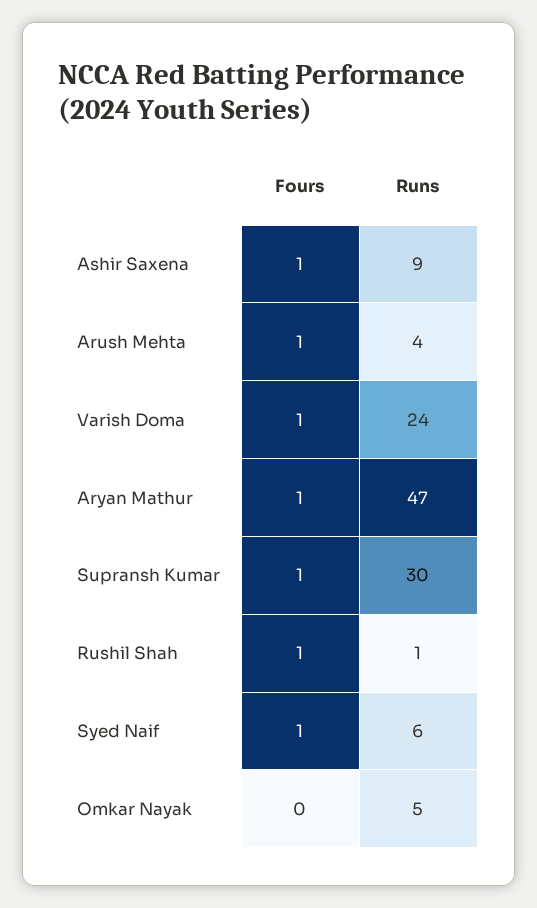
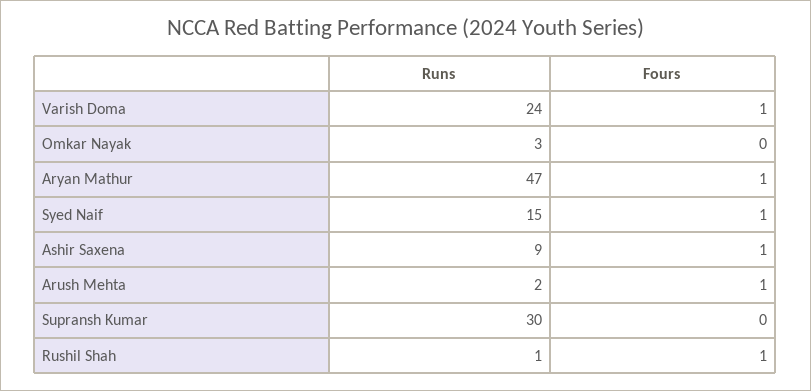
Runs, Arush Mehta: 4 -> 2
Fours, Supransh Kumar: 1 -> 0
Runs, Syed Naif: 6 -> 15
Runs, Omkar Nayak: 5 -> 3

